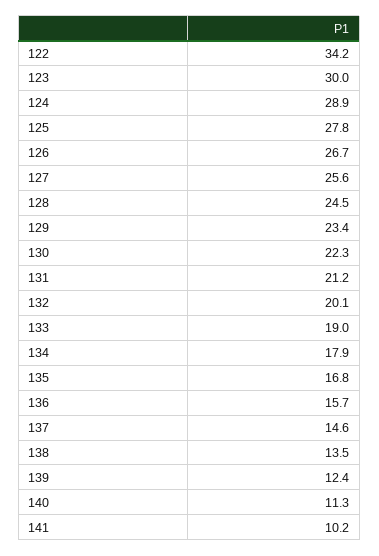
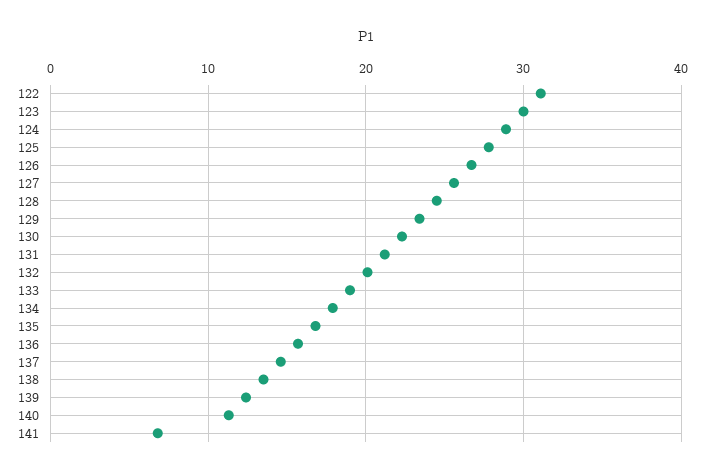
122: 34.2 -> 31
141: 10.2 -> 7

